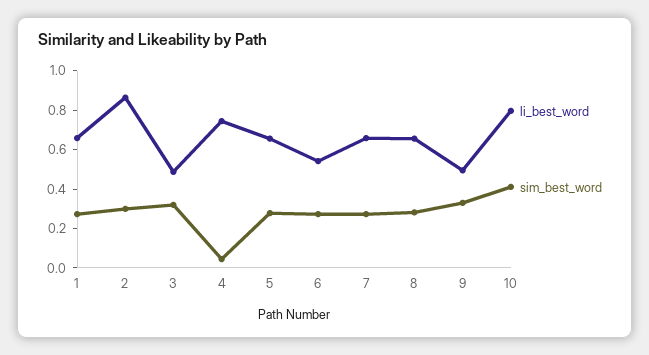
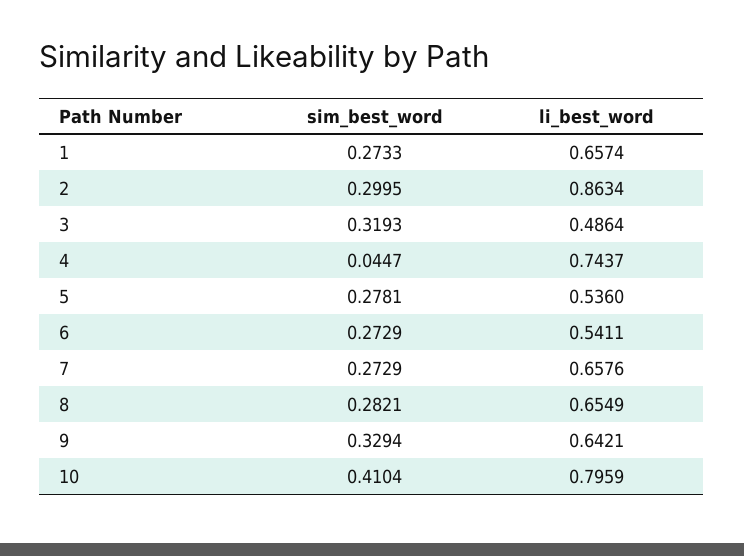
li_best_word, 5: 0.65 -> 0.536
li_best_word, 9: 0.5 -> 0.6421

